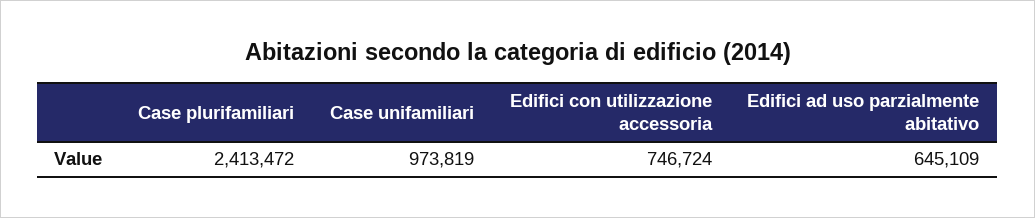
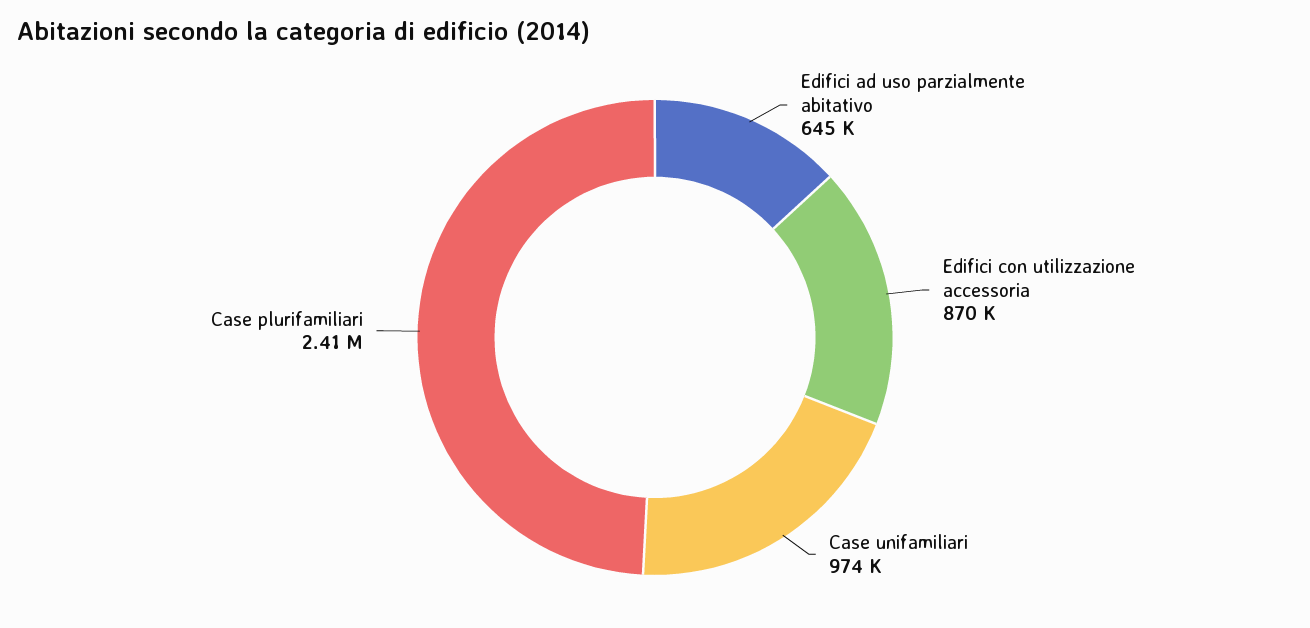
Edifici con utilizzazione accessoria: 746724 -> 870000

